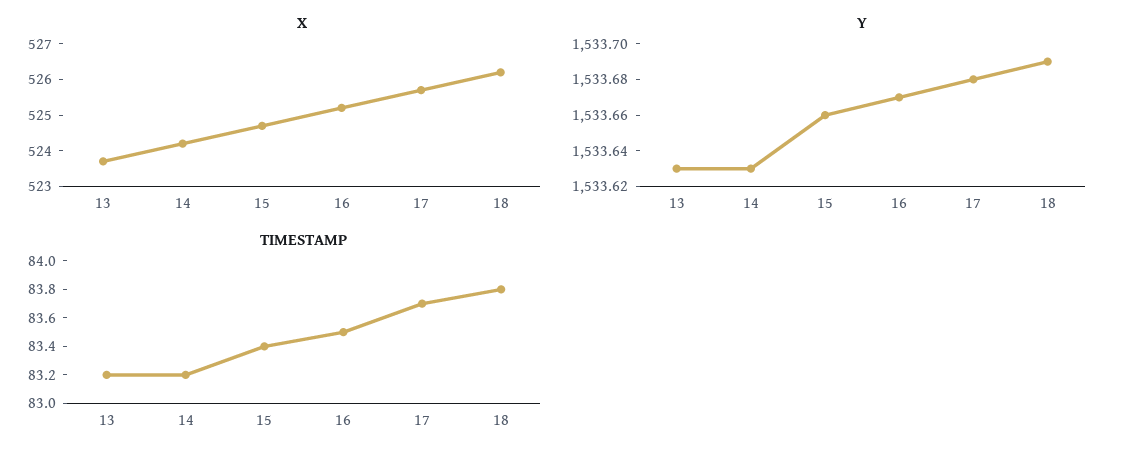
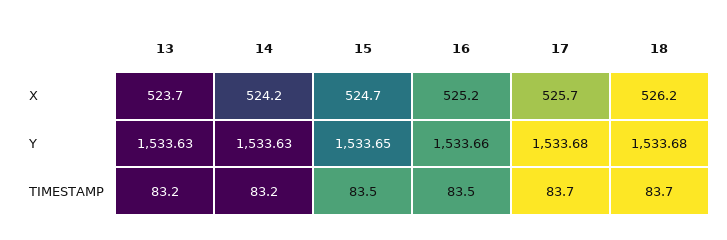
Y, 15: 1533.66 -> 1533.65
Y, 16: 1533.67 -> 1533.66
Y, 18: 1533.69 -> 1533.68
TIMESTAMP, 15: 83.4 -> 83.5
TIMESTAMP, 18: 83.8 -> 83.7

